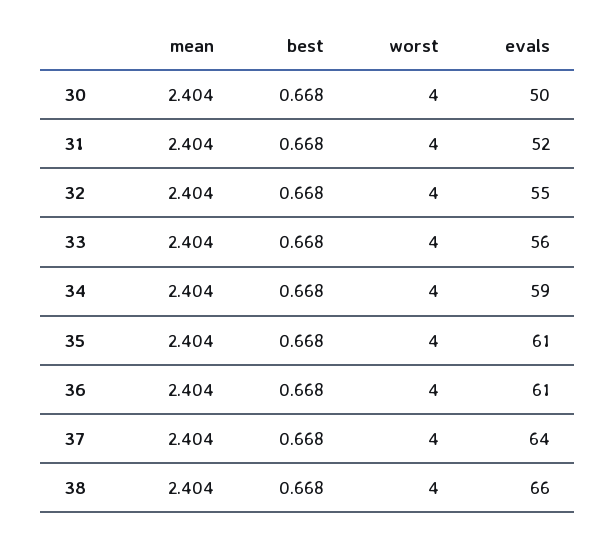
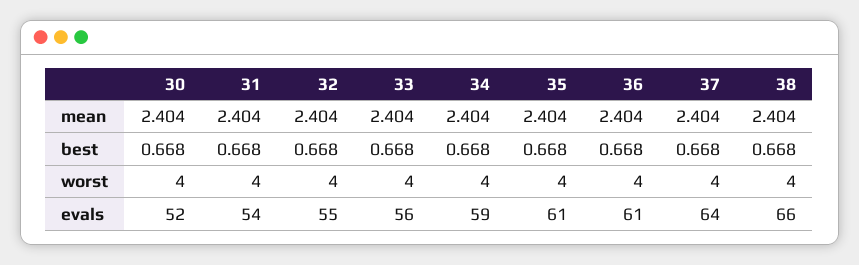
evals, 30: 50 -> 52
evals, 31: 52 -> 54

